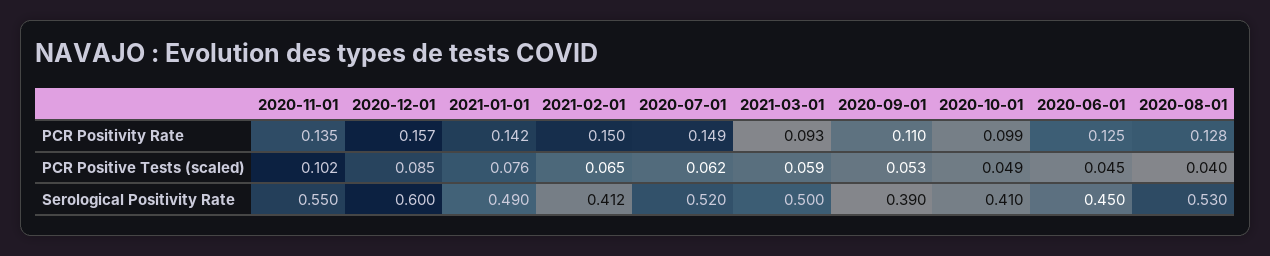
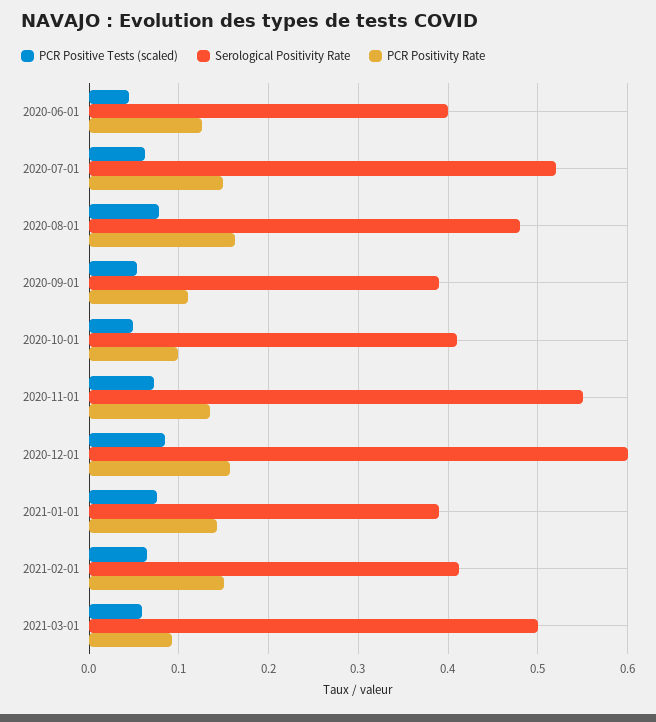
PCR Positivity Rate, 2020-08-01: 0.128 -> 0.16
PCR Positive Tests (scaled), 2020-11-01: 0.102 -> 0.07
PCR Positive Tests (scaled), 2020-08-01: 0.04 -> 0.08
Serological Positivity Rate, 2021-01-01: 0.49 -> 0.39
Serological Positivity Rate, 2020-06-01: 0.45 -> 0.4
Serological Positivity Rate, 2020-08-01: 0.53 -> 0.48

